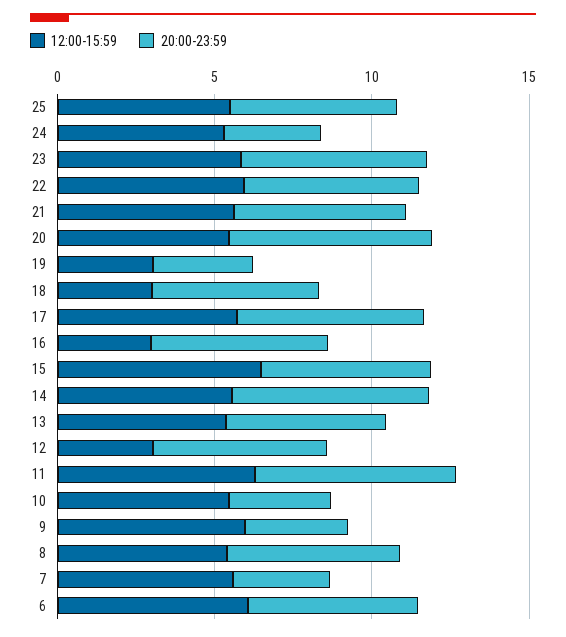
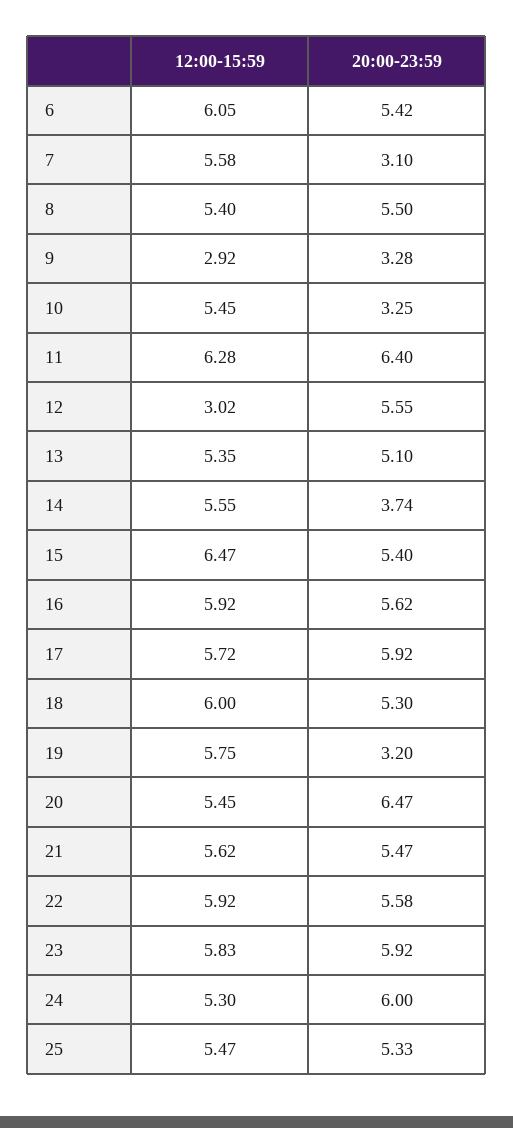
20:00-23:59, 24: 3 -> 6
12:00-15:59, 19: 3 -> 5.75
12:00-15:59, 18: 3 -> 6
12:00-15:59, 16: 3 -> 5.92
20:00-23:59, 14: 6 -> 3.74
12:00-15:59, 9: 6 -> 2.92

